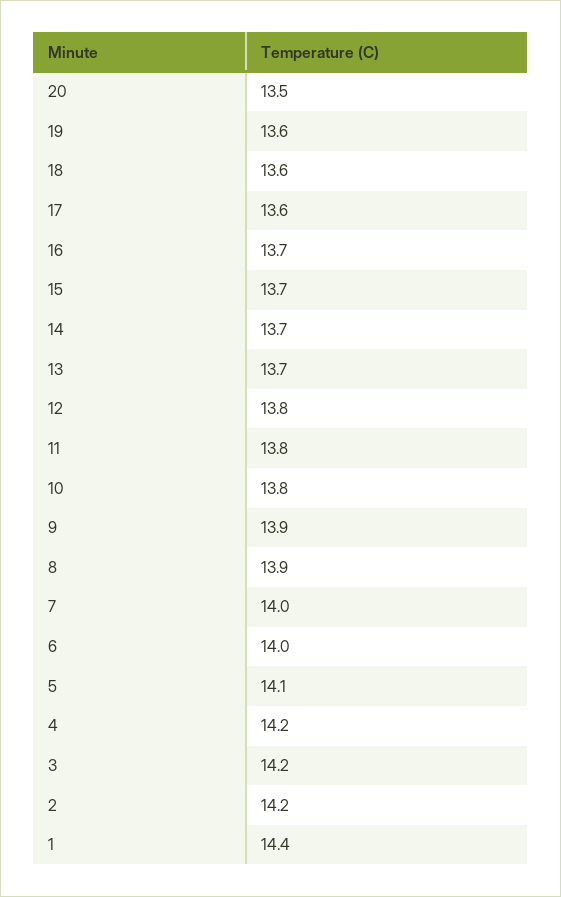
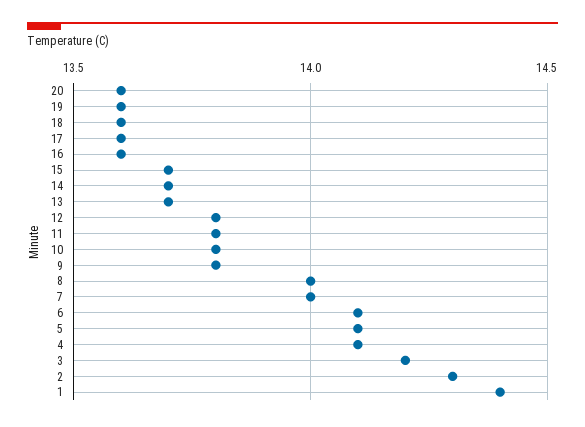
20: 13.5 -> 13.6
16: 13.7 -> 13.6
9: 13.9 -> 13.8
8: 13.9 -> 14
6: 14 -> 14.1
4: 14.2 -> 14.1
2: 14.2 -> 14.3

